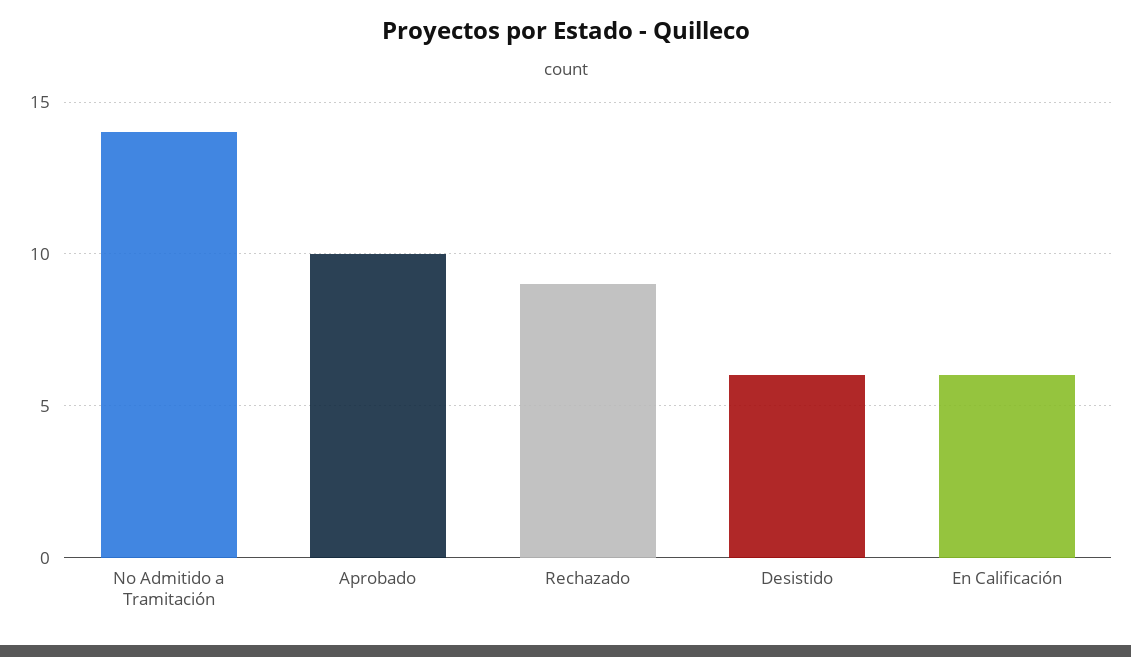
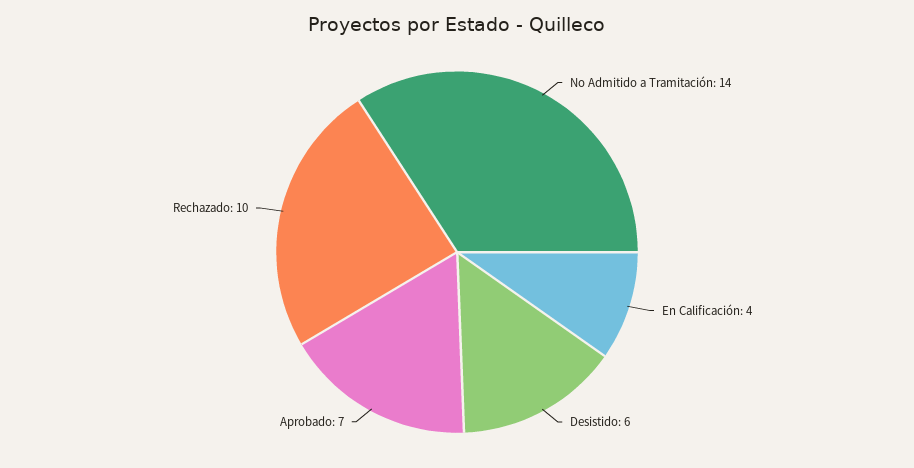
Aprobado: 10 -> 7
Rechazado: 9 -> 10
En Calificación: 6 -> 4

